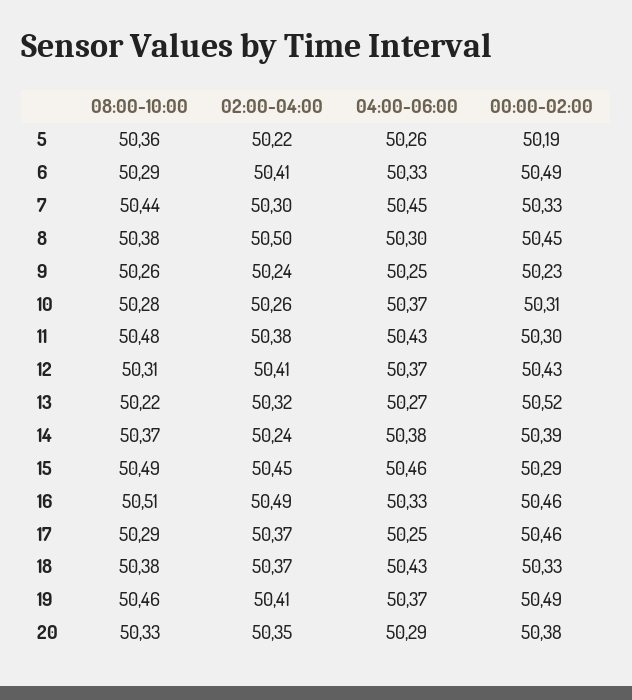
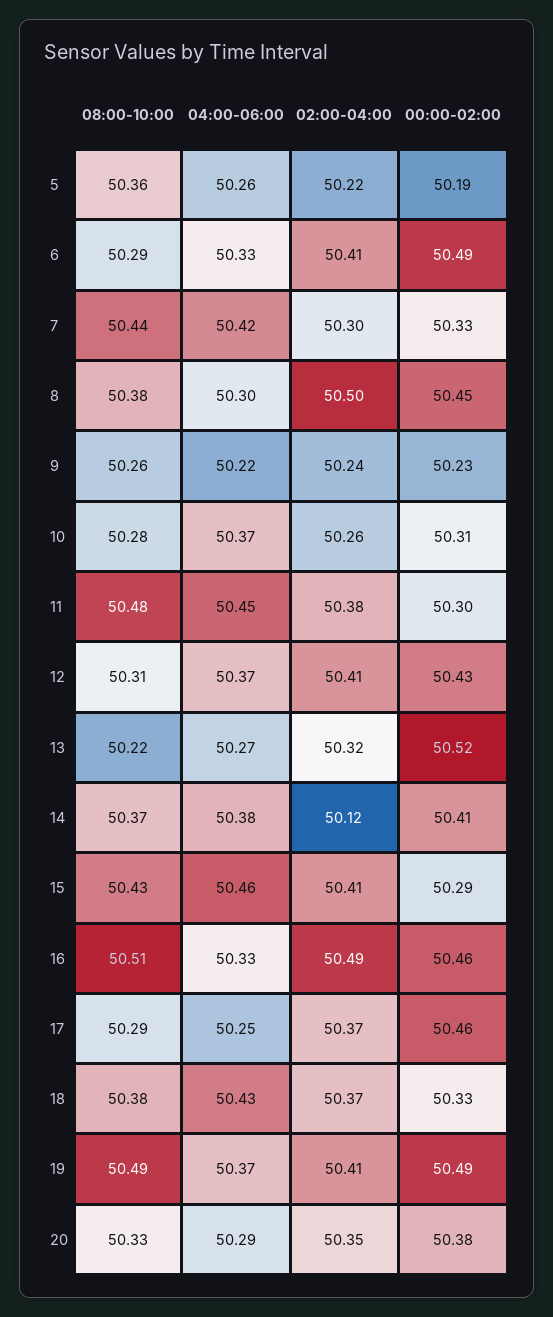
04:00-06:00, 7: 50.45 -> 50.42
04:00-06:00, 9: 50.25 -> 50.22
04:00-06:00, 11: 50.43 -> 50.45
02:00-04:00, 14: 50.24 -> 50.12
00:00-02:00, 14: 50.39 -> 50.41
08:00-10:00, 15: 50.49 -> 50.43
02:00-04:00, 15: 50.45 -> 50.41
08:00-10:00, 19: 50.46 -> 50.49

